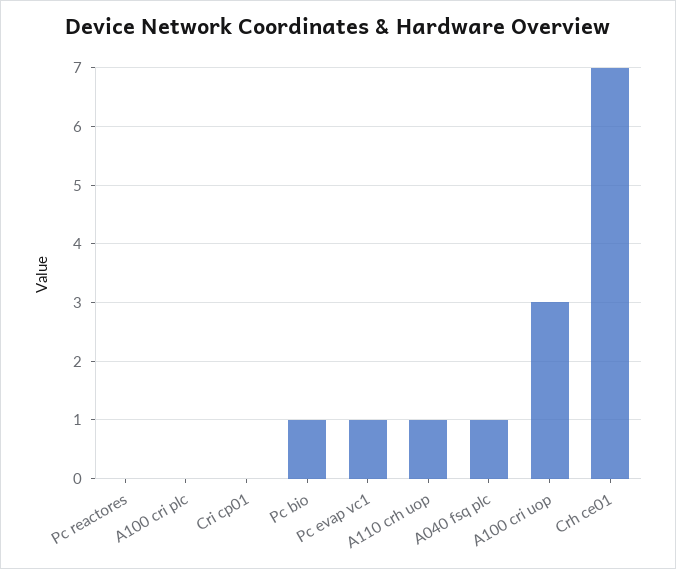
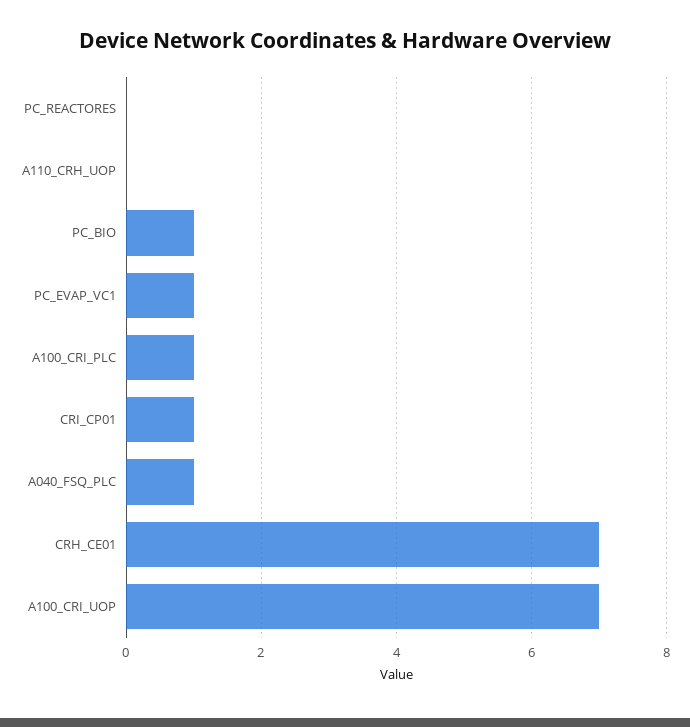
A100 cri plc: 0 -> 1
Cri cp01: 0 -> 1
A110 crh uop: 1 -> 0
A100 cri uop: 3 -> 7

